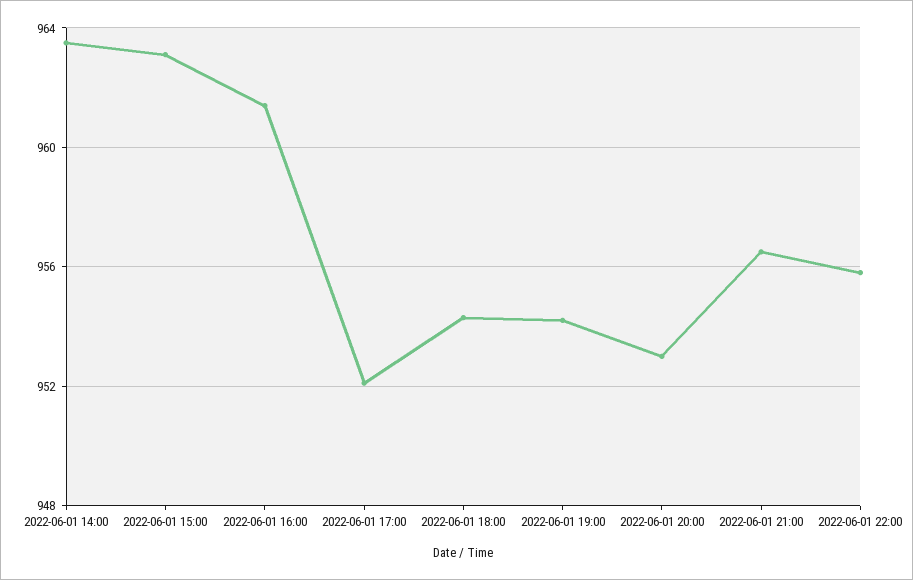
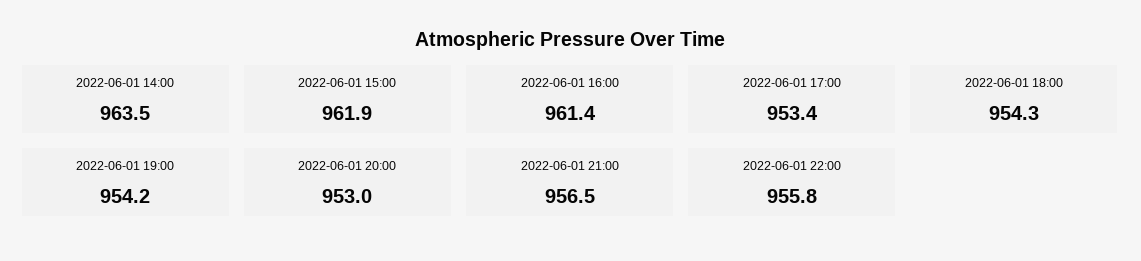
2022-06-01 15:00: 963 -> 961.9
2022-06-01 17:00: 952 -> 953.4

